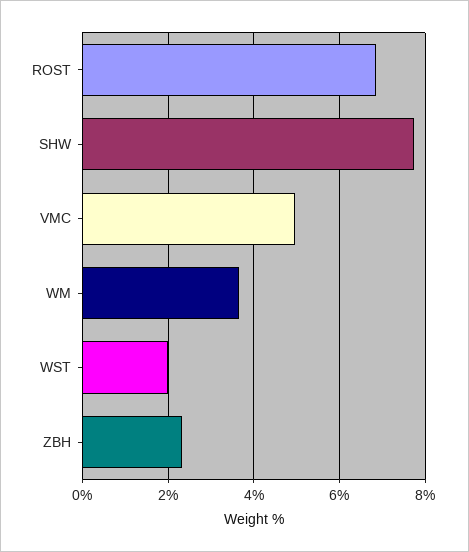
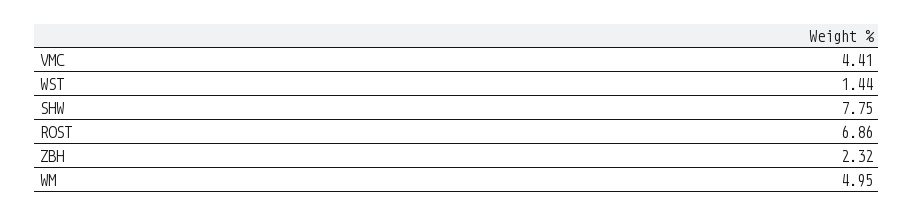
VMC: 5 -> 4.41
WM: 3.6 -> 4.95
WST: 2 -> 1.44

